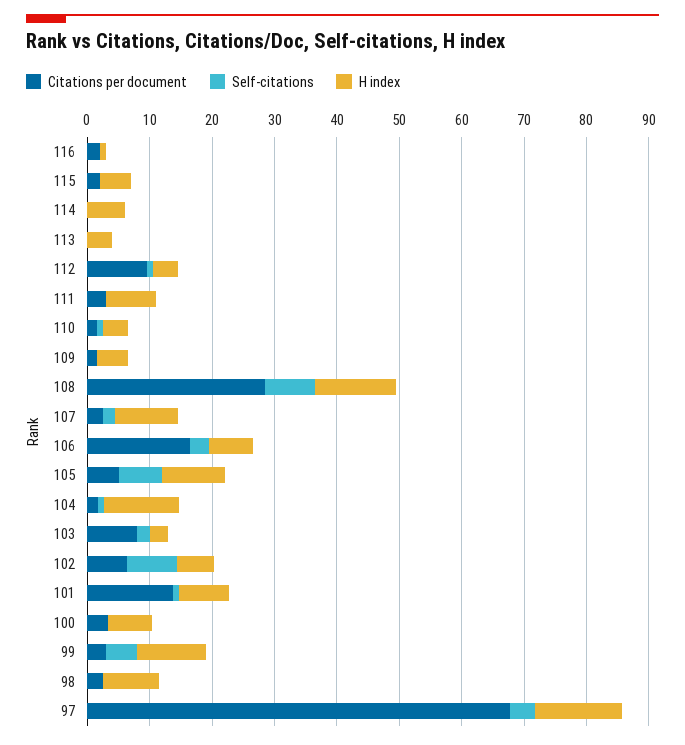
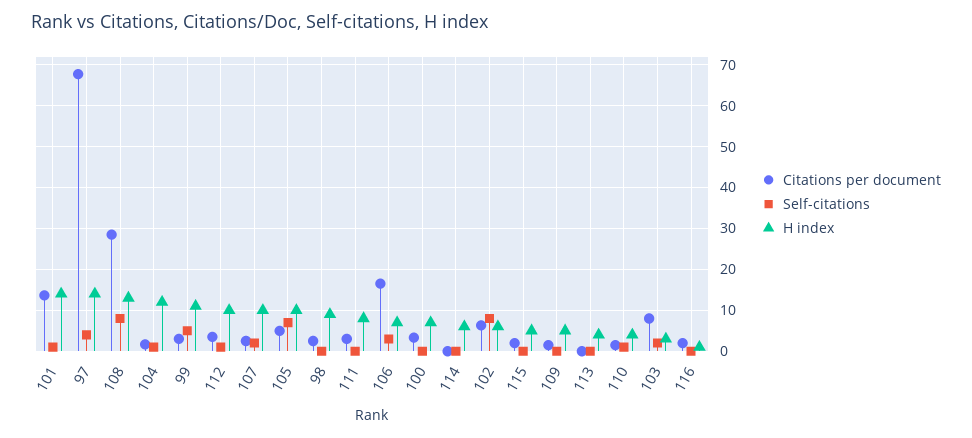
Citations per document, 112: 10 -> 4
H index, 112: 4 -> 10
H index, 101: 8 -> 14

